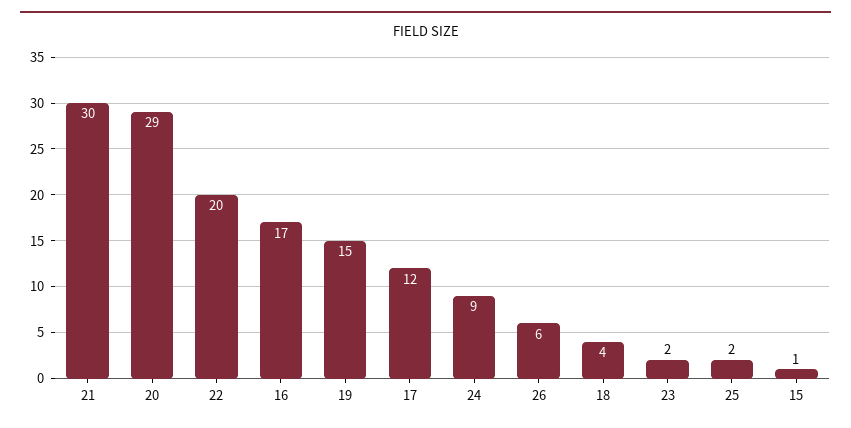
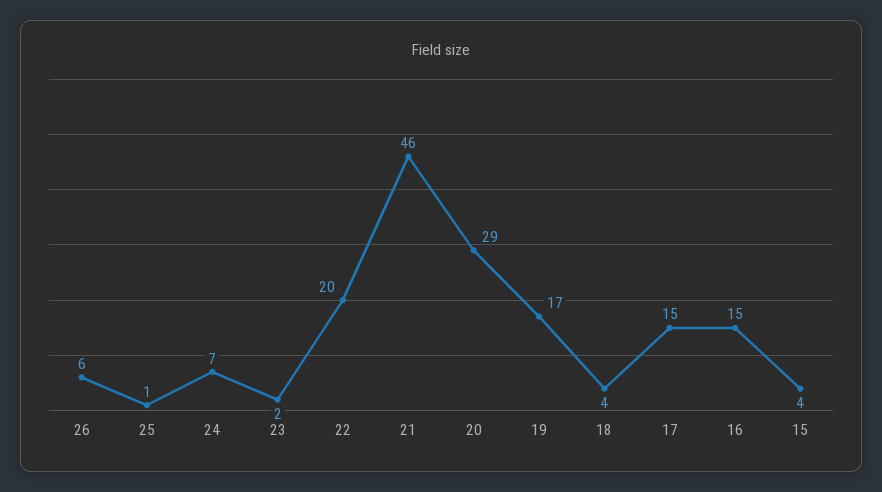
21: 30 -> 46
16: 17 -> 15
19: 15 -> 17
17: 12 -> 15
24: 9 -> 7
25: 2 -> 1
15: 1 -> 4

